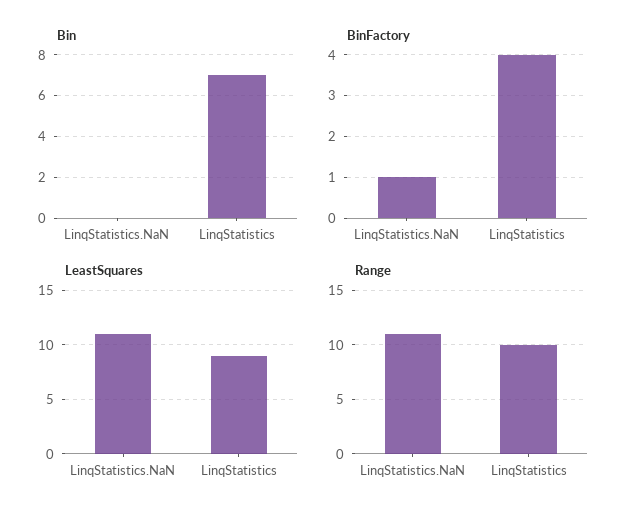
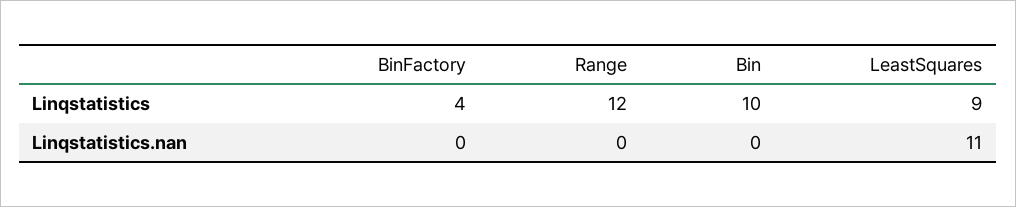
Bin, LinqStatistics: 7 -> 10
BinFactory, LinqStatistics.NaN: 1 -> 0
Range, LinqStatistics.NaN: 11 -> 0
Range, LinqStatistics: 10 -> 12

